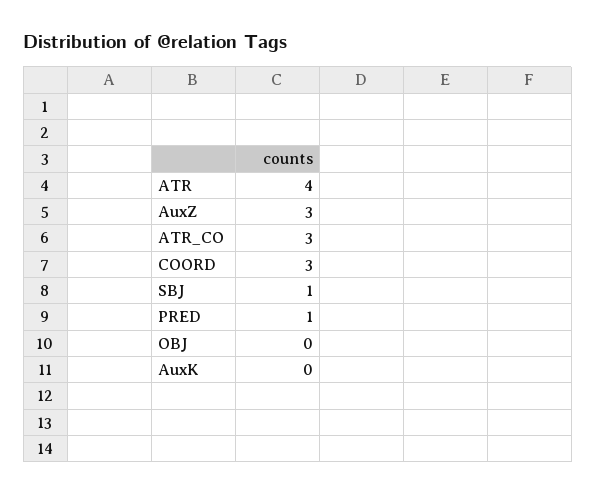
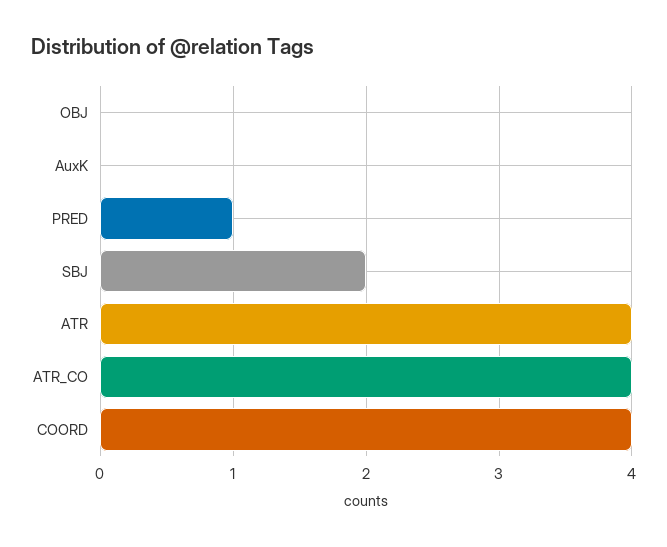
AuxZ: 3 -> none
ATR_CO: 3 -> 4
COORD: 3 -> 4
SBJ: 1 -> 2

